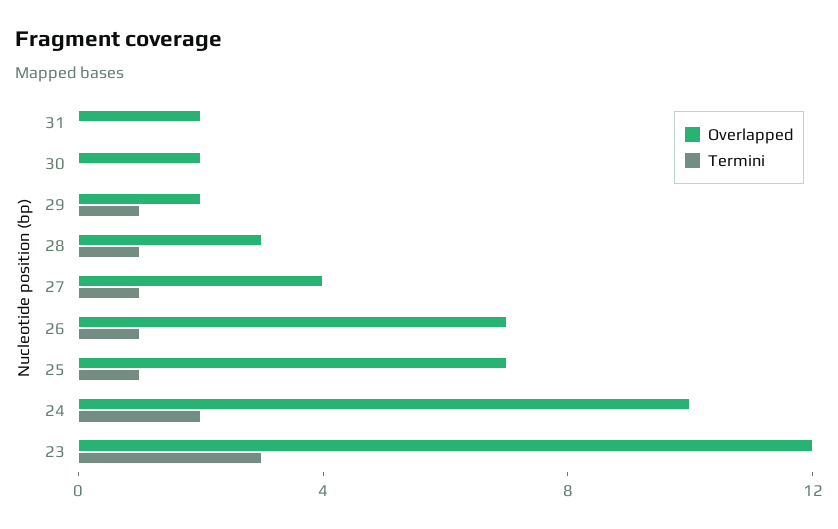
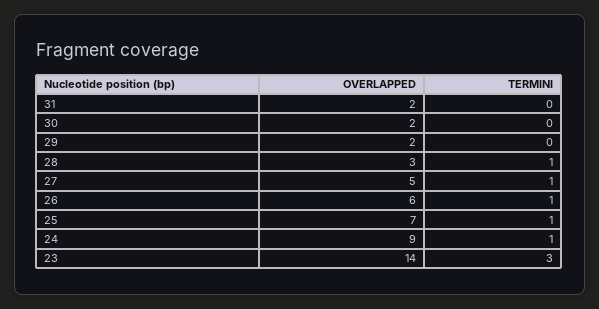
Termini, 29: 1 -> 0
Overlapped, 27: 4 -> 5
Overlapped, 26: 7 -> 6
Overlapped, 24: 10 -> 9
Termini, 24: 2 -> 1
Overlapped, 23: 12 -> 14

